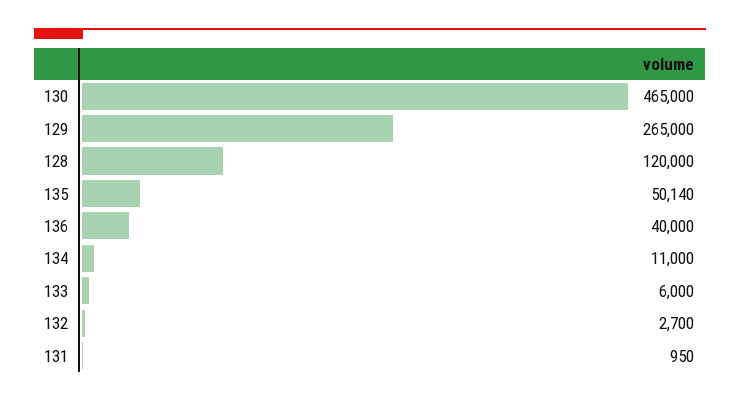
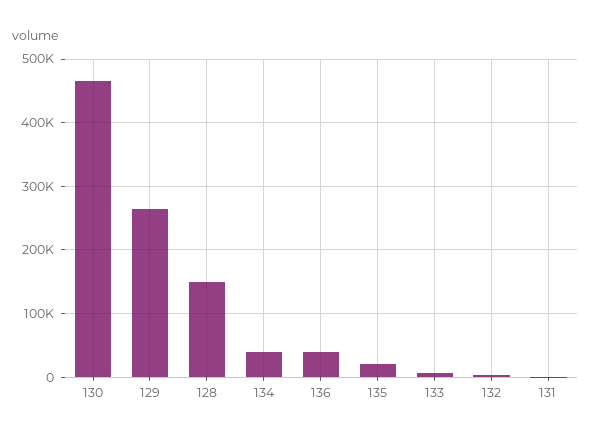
128: 120000 -> 150000
135: 50140 -> 20000
134: 11000 -> 40000

